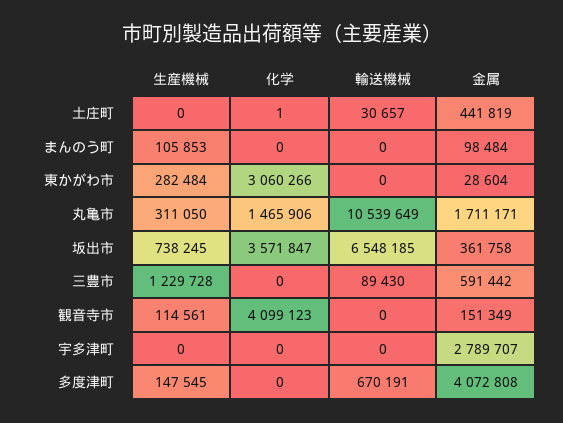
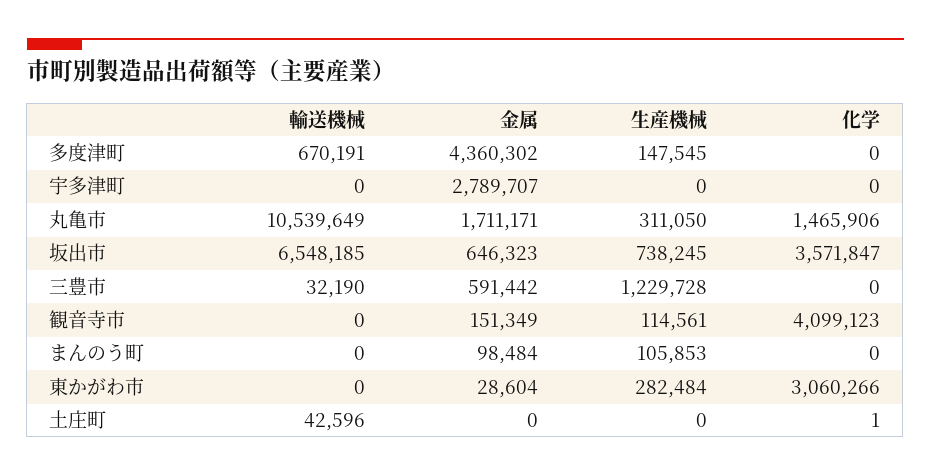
輸送機械, 土庄町: 30657 -> 42596
金属, 土庄町: 441819 -> 0
金属, 坂出市: 361758 -> 646323
輸送機械, 三豊市: 89430 -> 32190
金属, 多度津町: 4072808 -> 4360302

